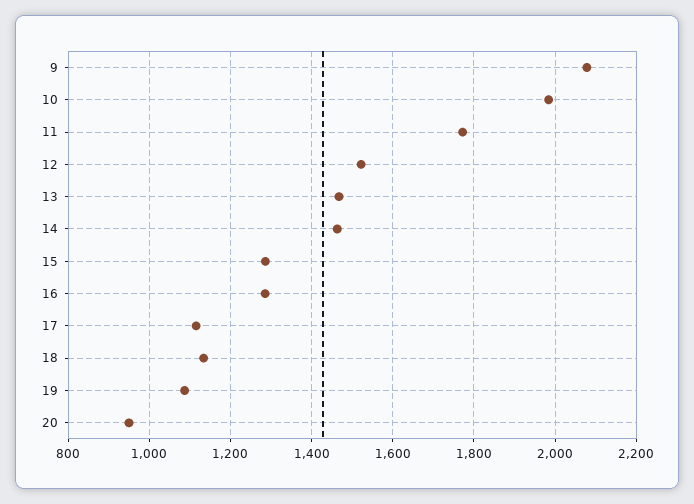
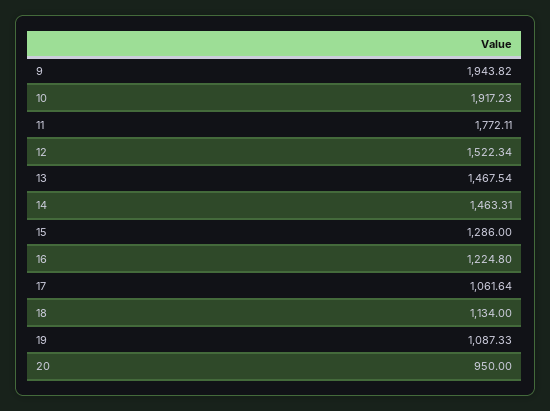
9: 2080 -> 1943.82
10: 1980 -> 1917.23
16: 1280 -> 1224.8
17: 1120 -> 1061.64

